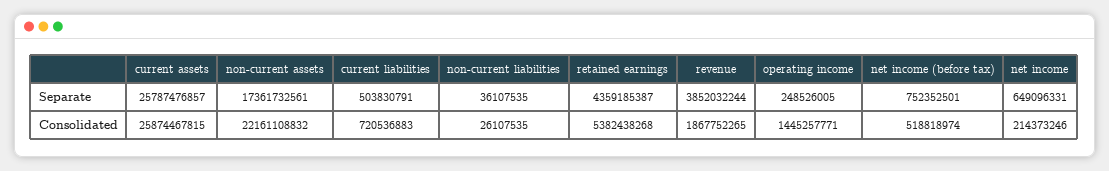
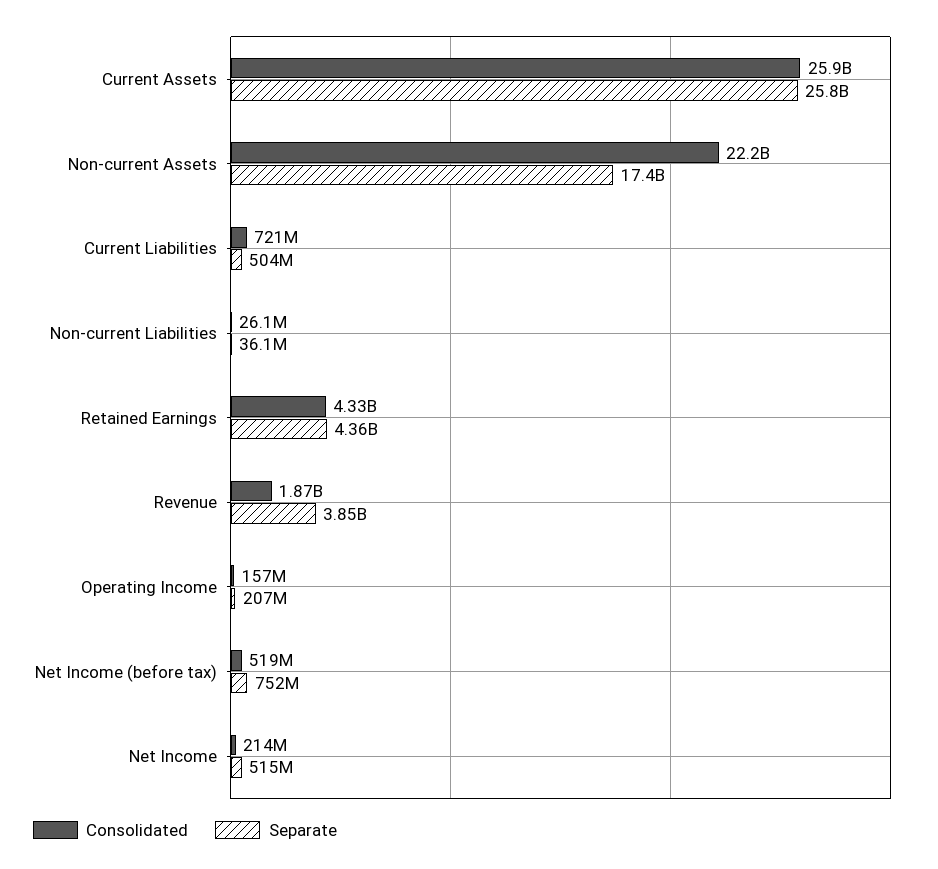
Separate, operating income: 248526005 -> 207000000
Separate, net income: 649096331 -> 515000000
Consolidated, retained earnings: 5382438268 -> 4330000000
Consolidated, operating income: 1445257771 -> 157000000

